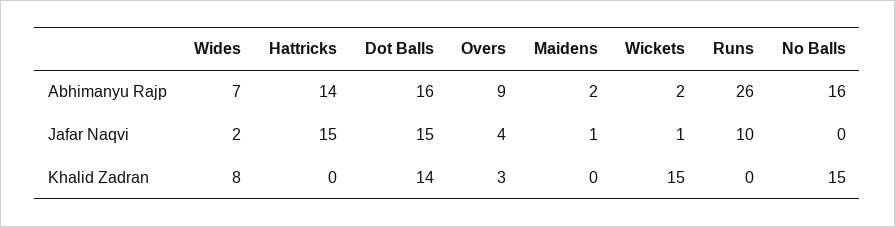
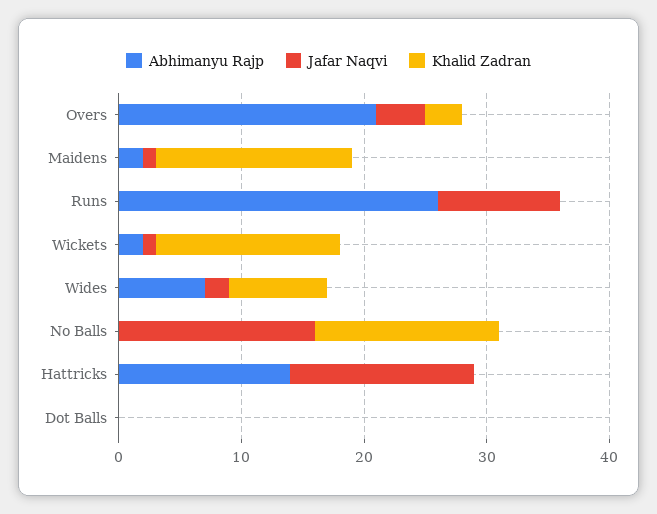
Abhimanyu Rajp, Dot Balls: 16 -> 0
Abhimanyu Rajp, Overs: 9 -> 21
Abhimanyu Rajp, No Balls: 16 -> 0
Jafar Naqvi, Dot Balls: 15 -> 0
Jafar Naqvi, No Balls: 0 -> 16
Khalid Zadran, Dot Balls: 14 -> 0
Khalid Zadran, Maidens: 0 -> 16

